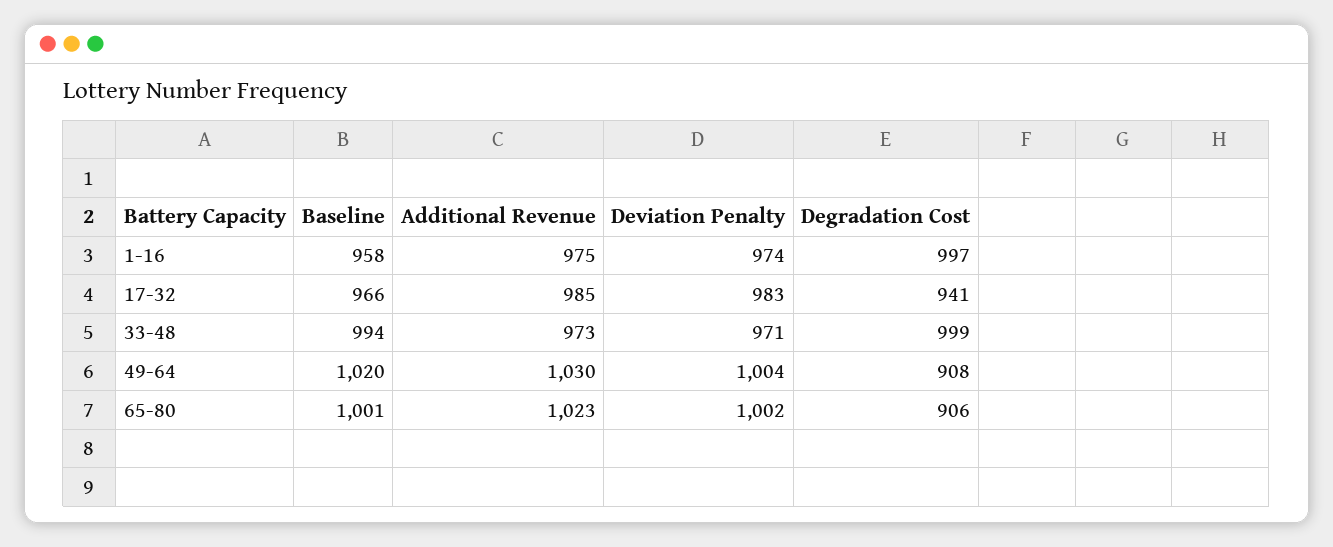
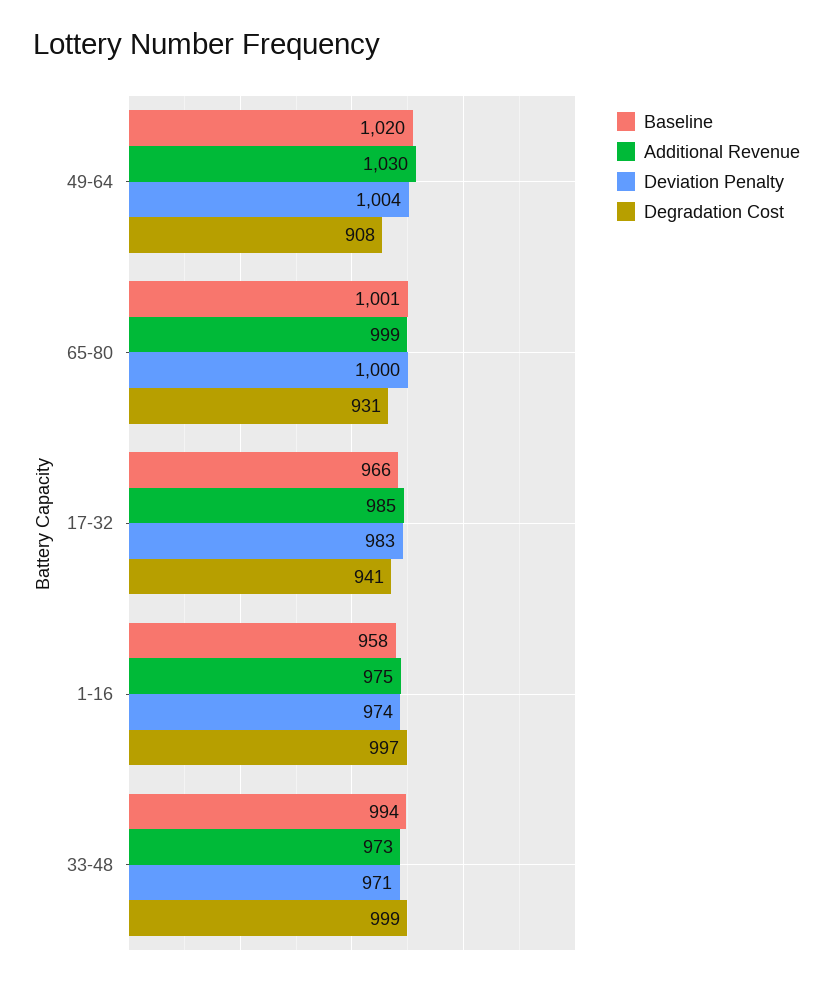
Additional Revenue, 65-80: 1023 -> 999
Deviation Penalty, 65-80: 1002 -> 1000
Degradation Cost, 65-80: 906 -> 931

